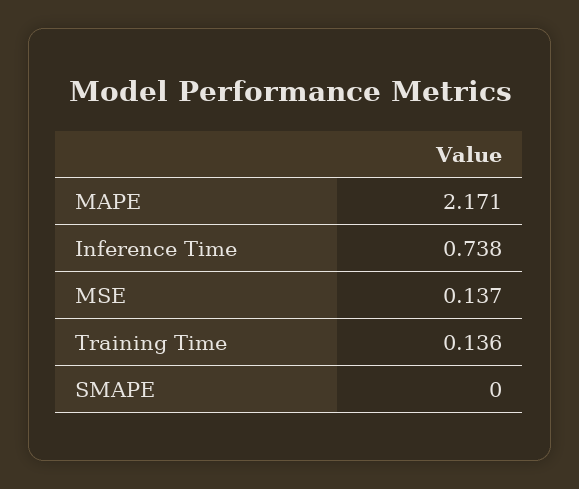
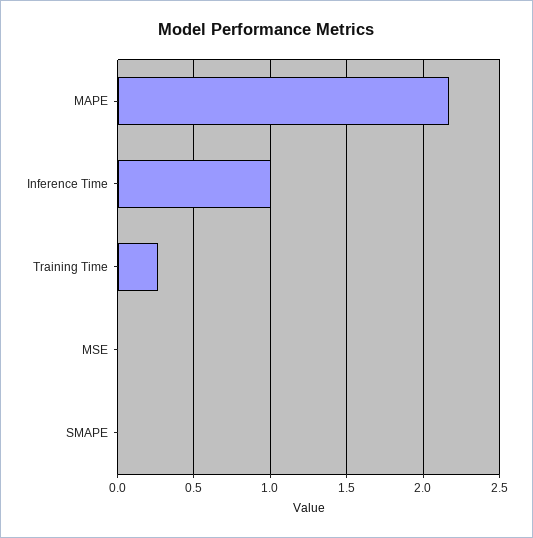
Inference Time: 0.738 -> 1
MSE: 0.137 -> 0
Training Time: 0.136 -> 0.25

